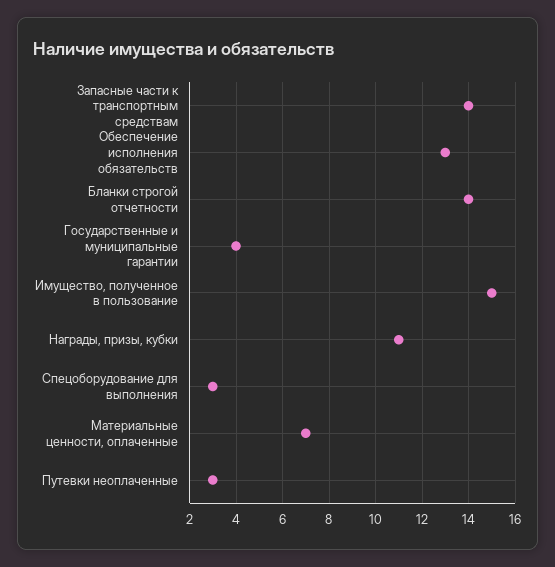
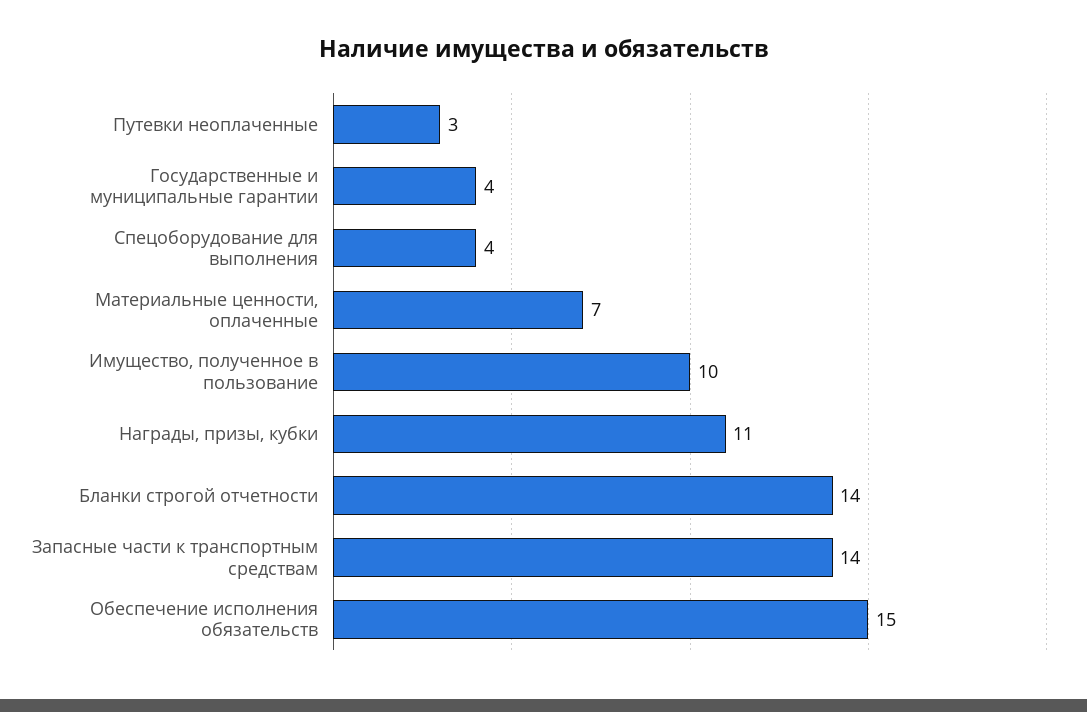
Обеспечение исполнения обязательств: 13 -> 15
Имущество, полученное в пользование: 15 -> 10
Спецоборудование для выполнения: 3 -> 4

